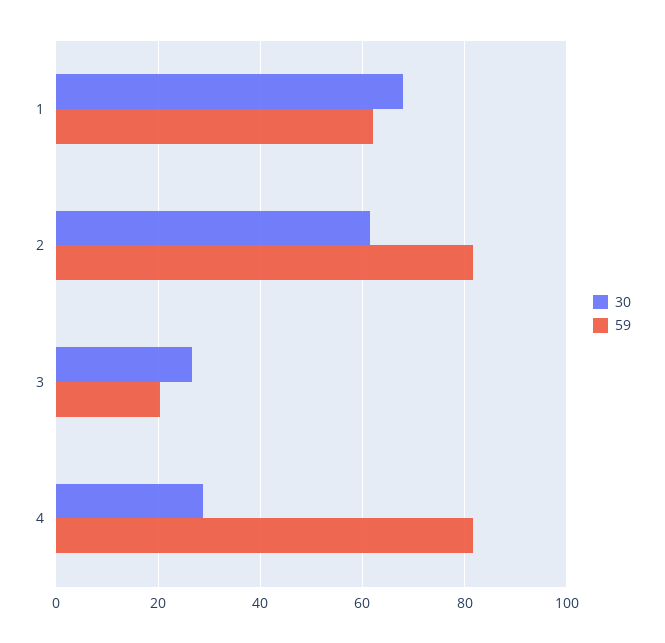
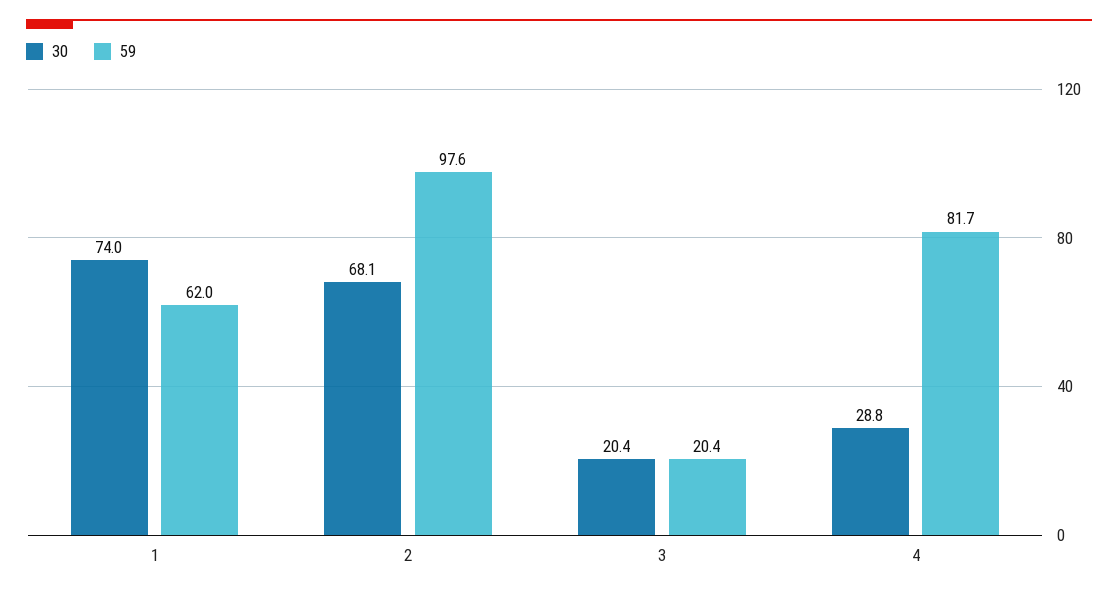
30, 1: 68 -> 74
30, 2: 62 -> 68.1
59, 2: 82 -> 97.6
30, 3: 26 -> 20.4

